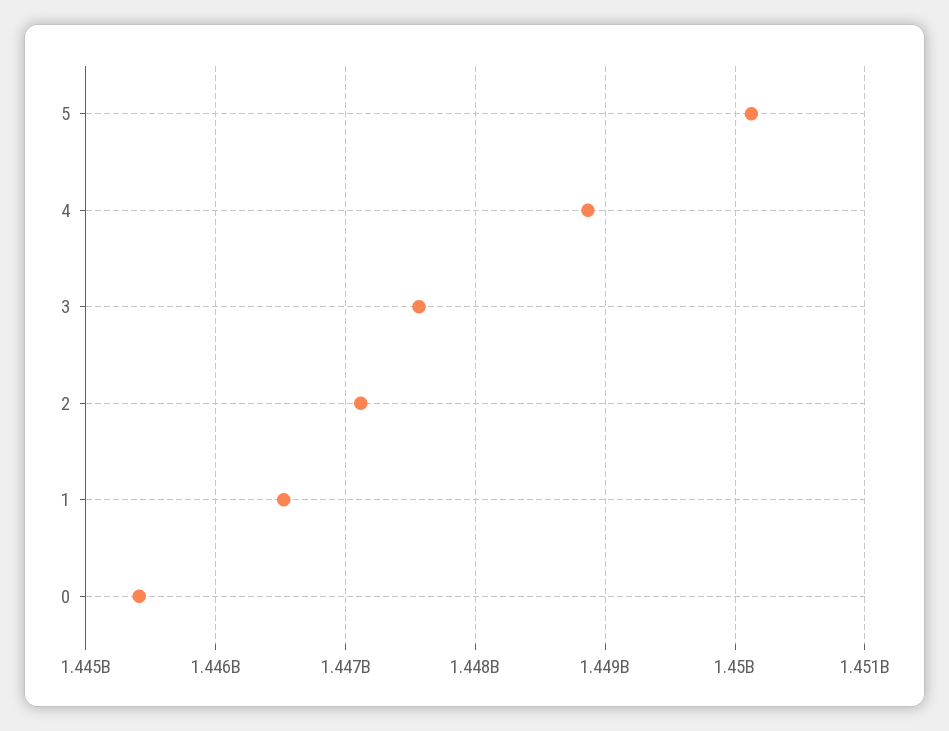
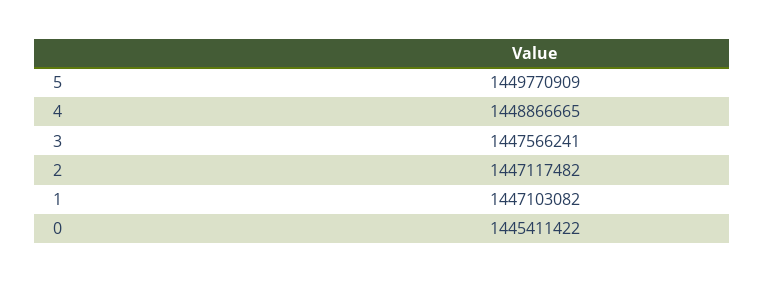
5: 1450100000 -> 1449770909
1: 1446500000 -> 1447103082

